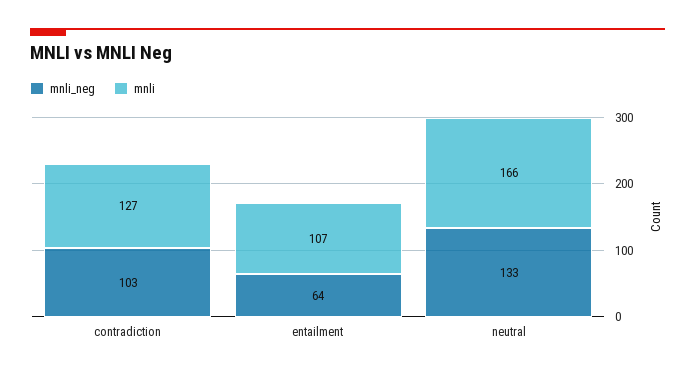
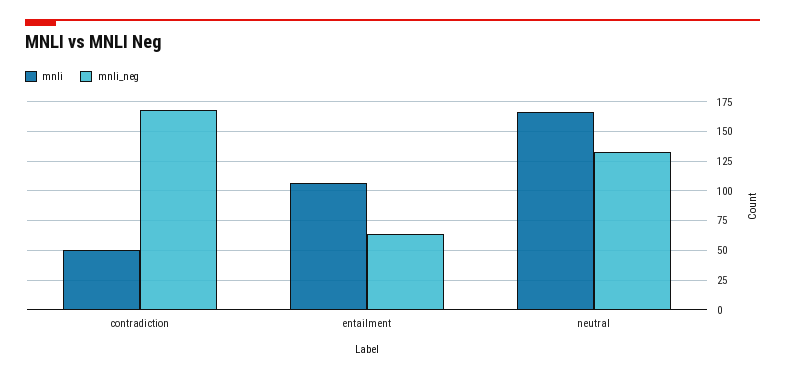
mnli_neg, contradiction: 103 -> 175
mnli, contradiction: 127 -> 50

